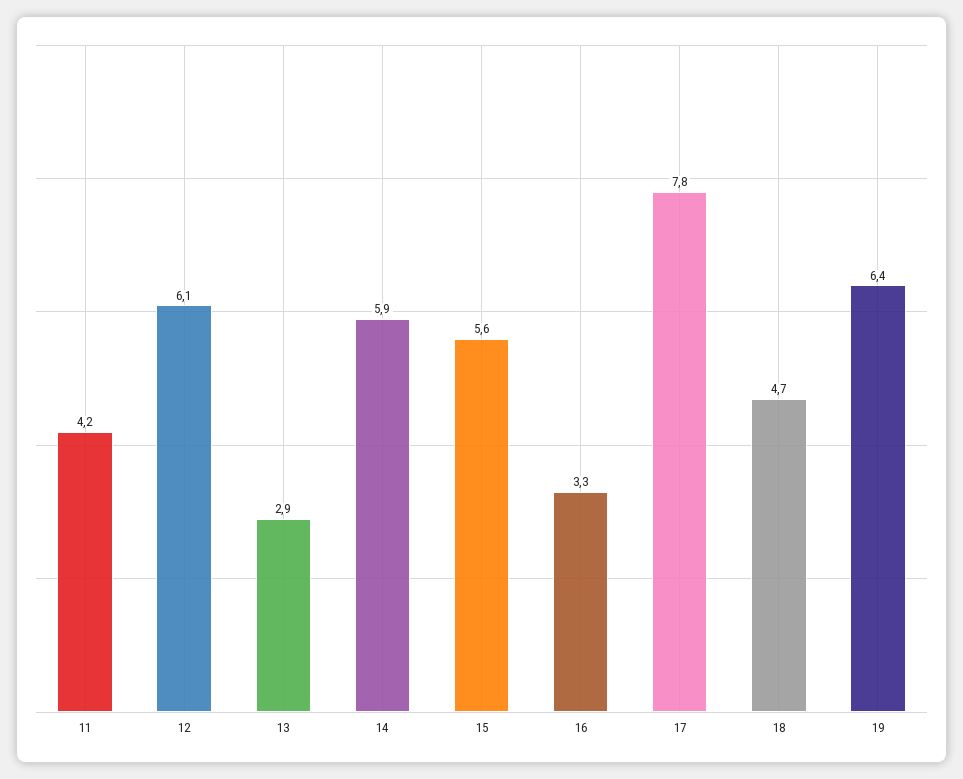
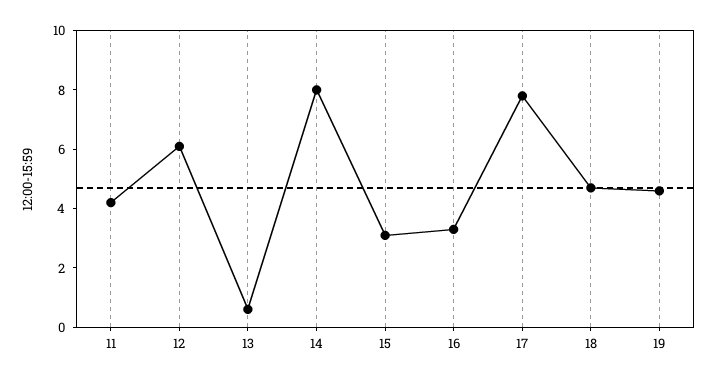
13: 2.9 -> 0.5
14: 5.9 -> 8
15: 5.6 -> 3
19: 6.4 -> 4.5

